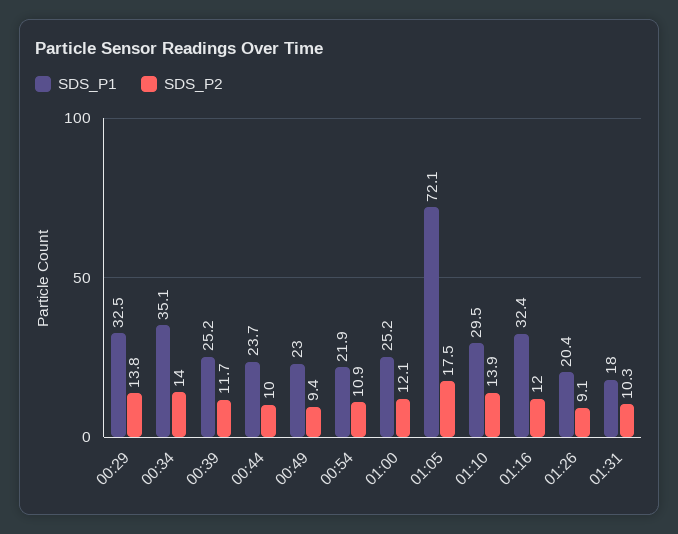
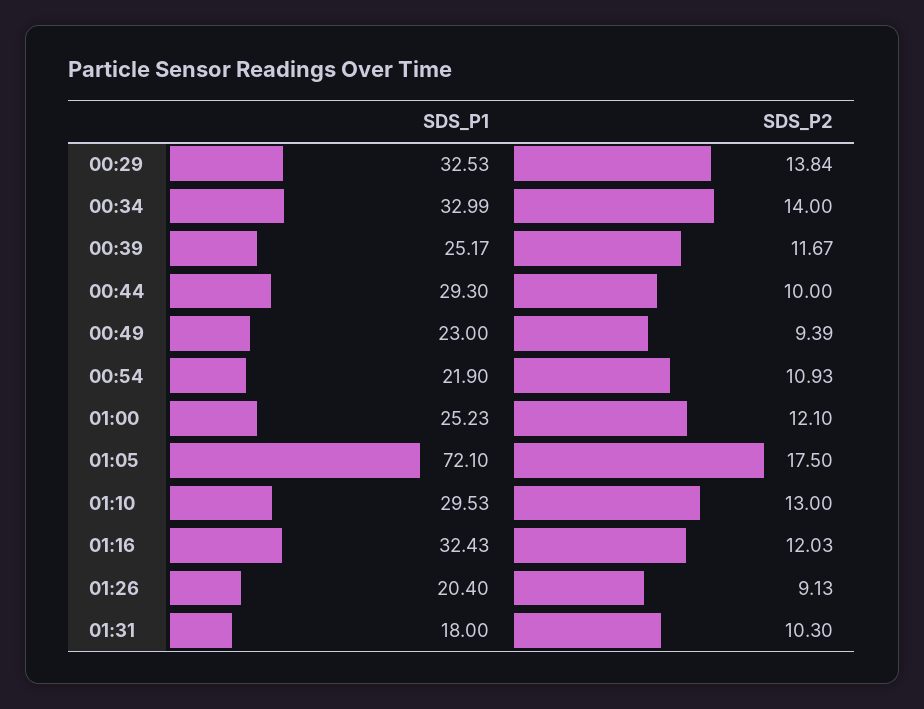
SDS_P1, 00:34: 35.1 -> 32.99
SDS_P1, 00:44: 23.7 -> 29.3
SDS_P2, 01:10: 13.9 -> 13

